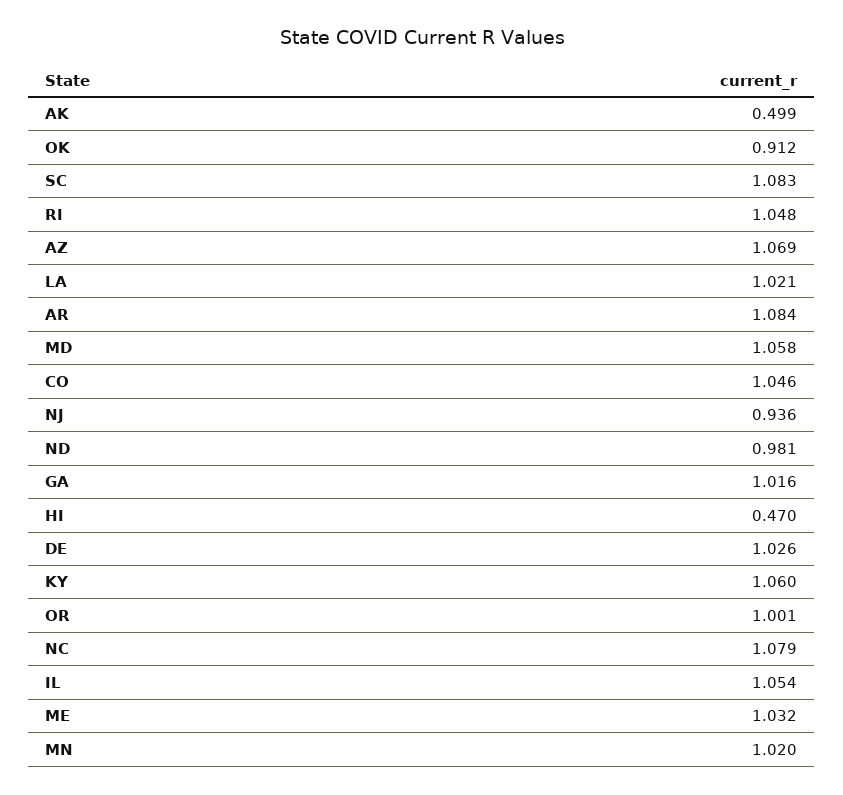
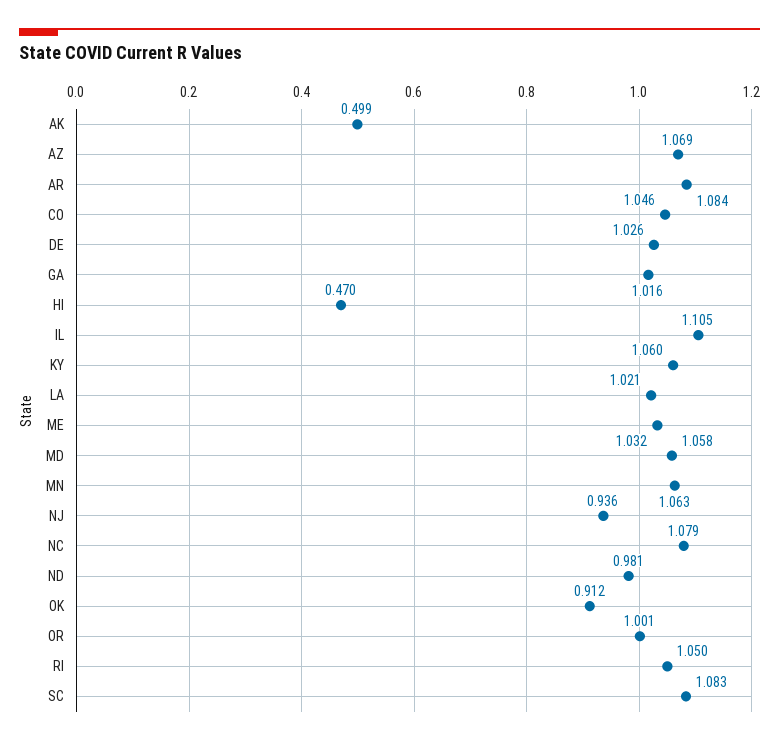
RI: 1.048 -> 1.05
IL: 1.054 -> 1.105
MN: 1.02 -> 1.063

